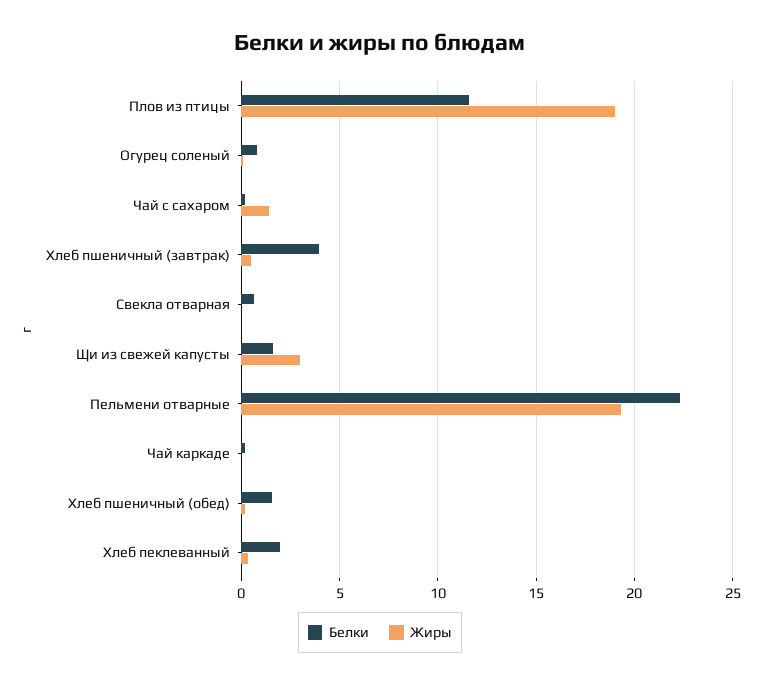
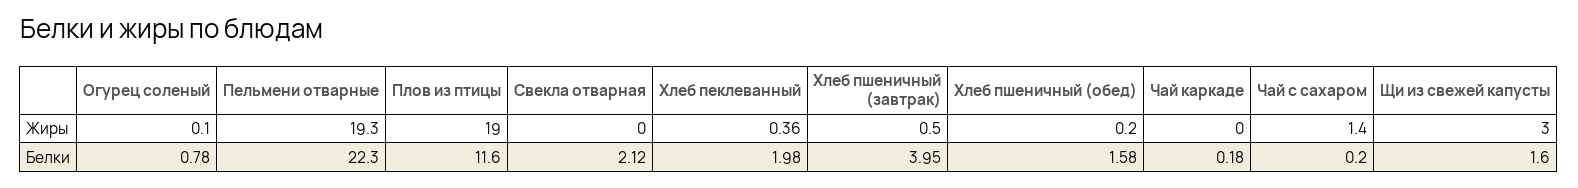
Белки, Свекла отварная: 0.5 -> 2.12

